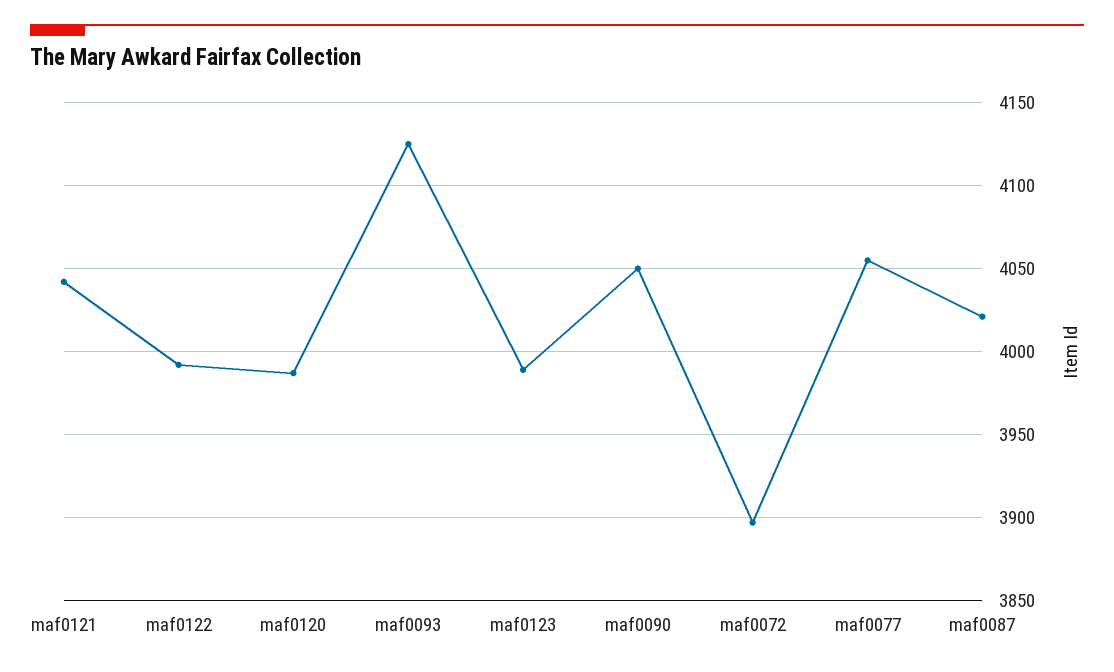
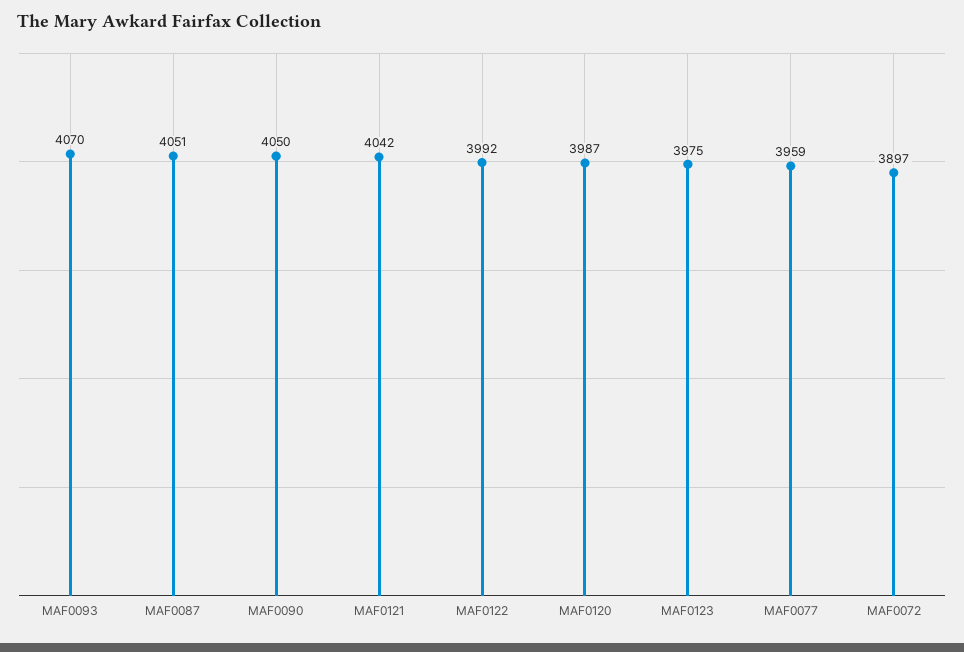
maf0093: 4125 -> 4070
maf0123: 3990 -> 3975
maf0077: 4055 -> 3959
maf0087: 4020 -> 4051

